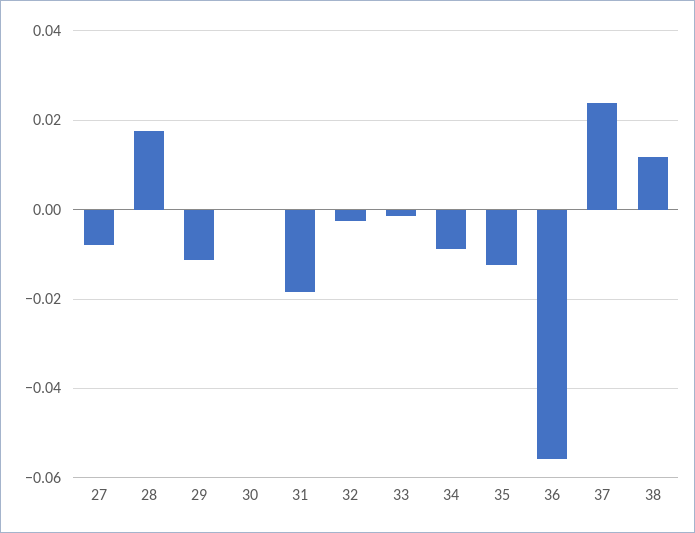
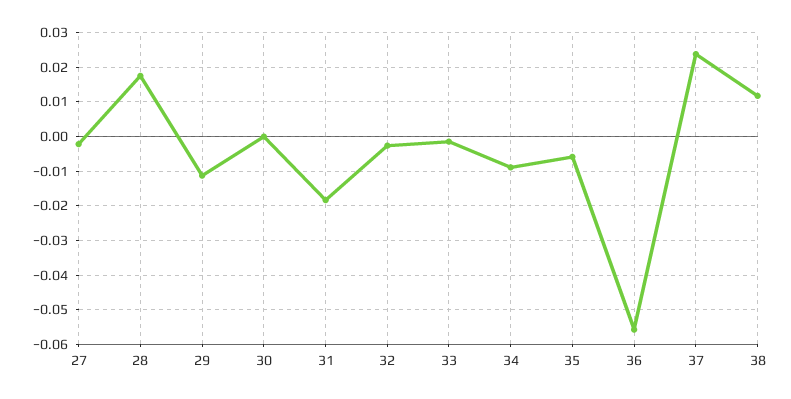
27: -0.008 -> -0.002
35: -0.012 -> -0.006

